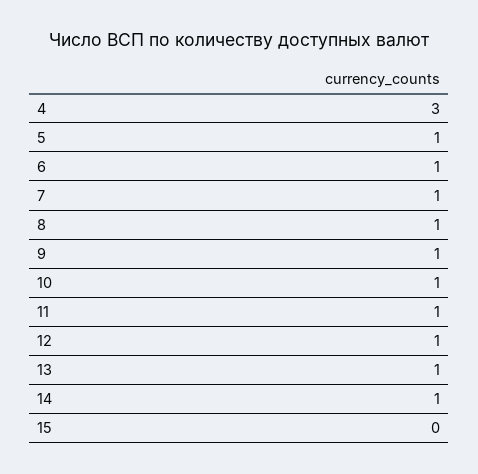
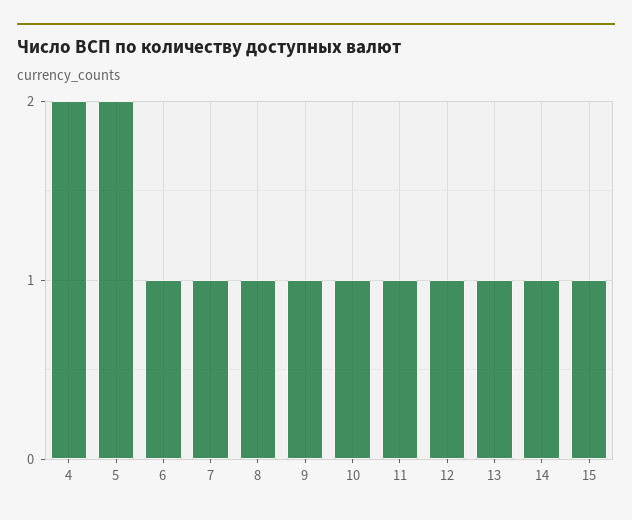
4: 3 -> 2
5: 1 -> 2
15: 0 -> 1

